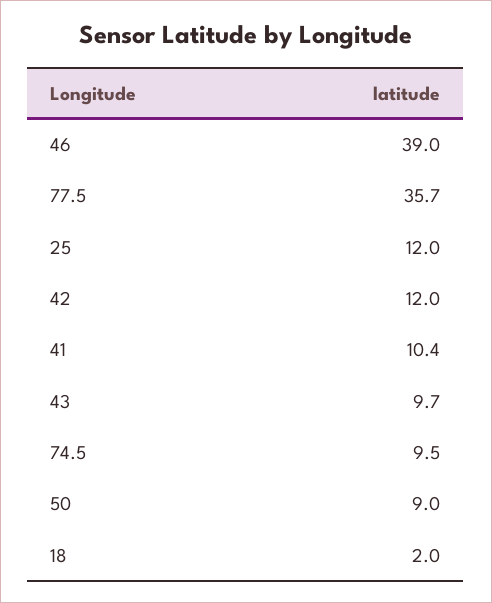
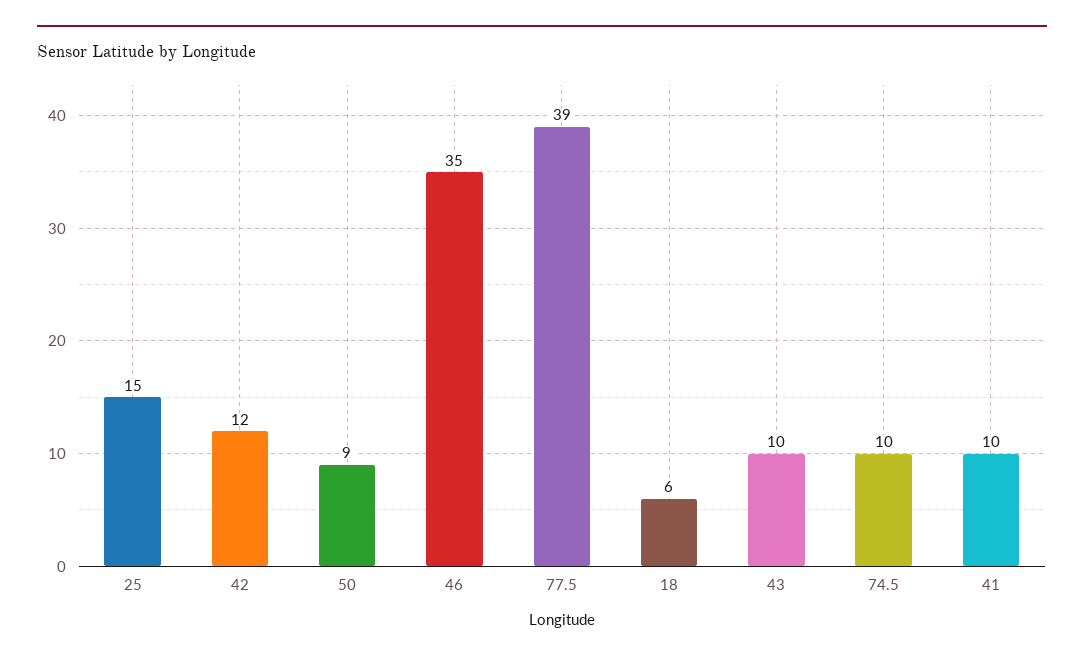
46: 39 -> 35
77.5: 35.7 -> 39
25: 12 -> 15
18: 2 -> 6

